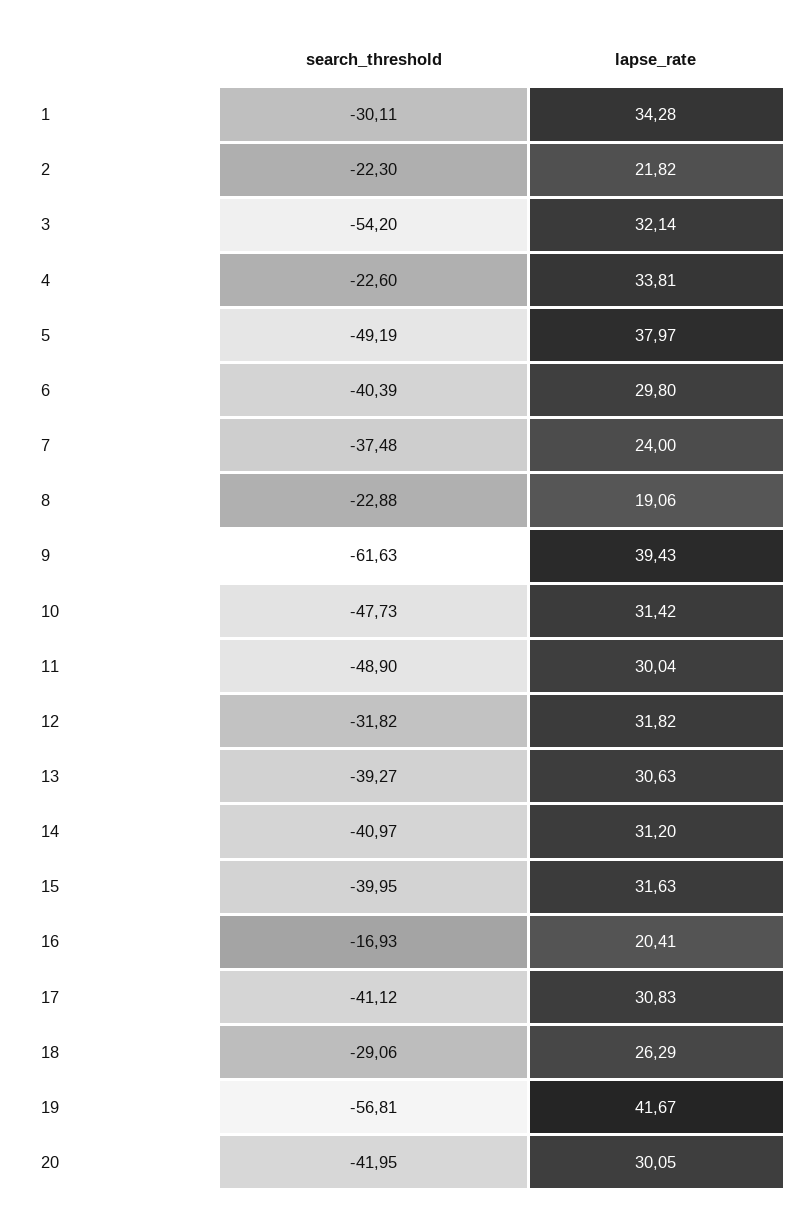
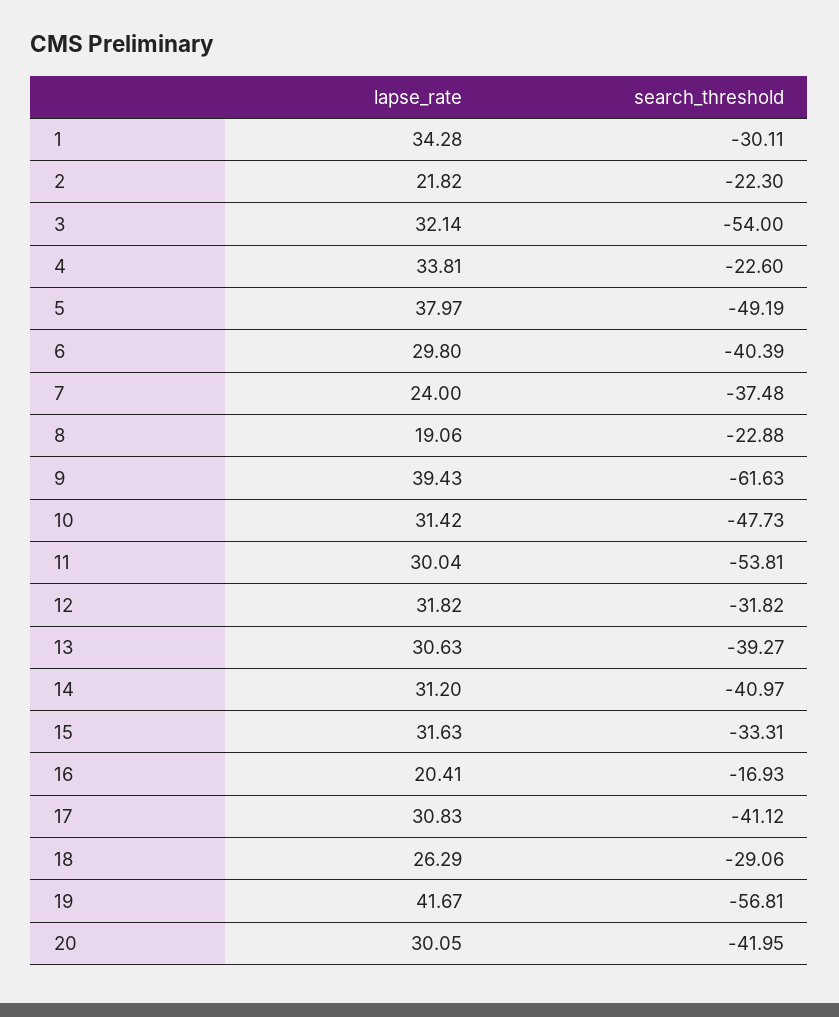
search_threshold, 3: -54.2 -> -54
search_threshold, 11: -48.9 -> -53.81
search_threshold, 15: -39.95 -> -33.31

